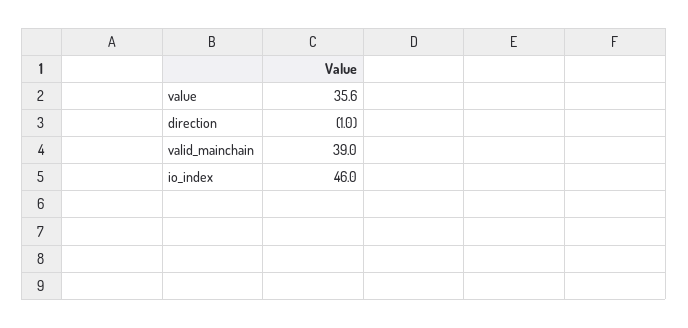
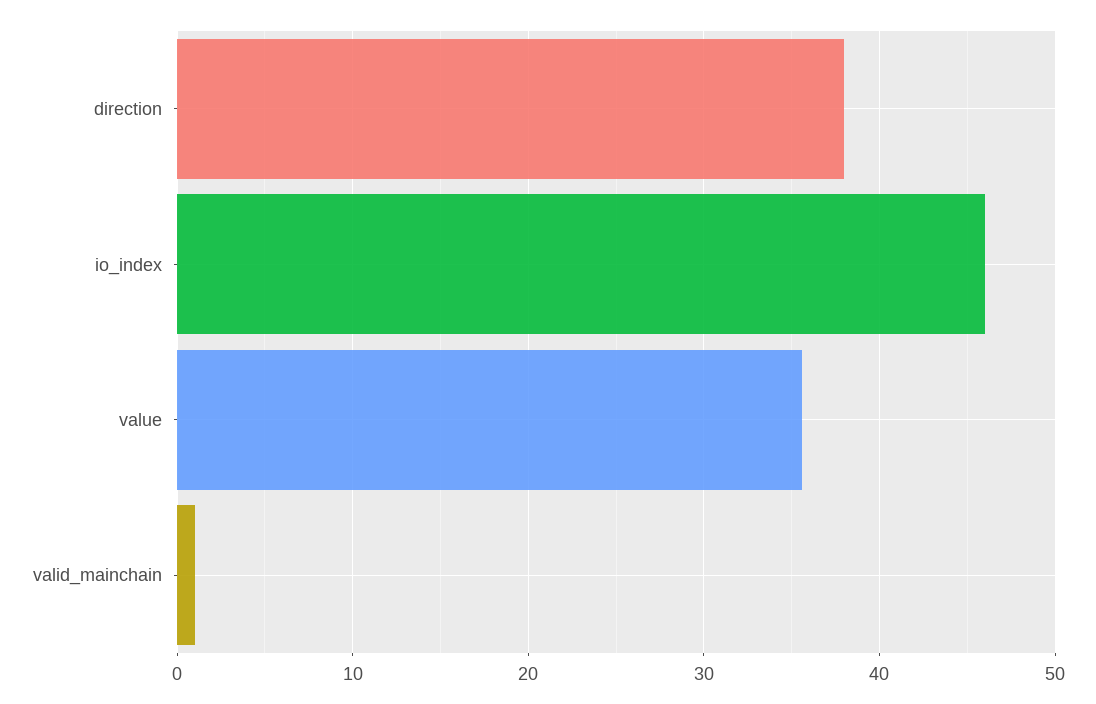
direction: -1 -> 38
valid_mainchain: 39 -> 1

